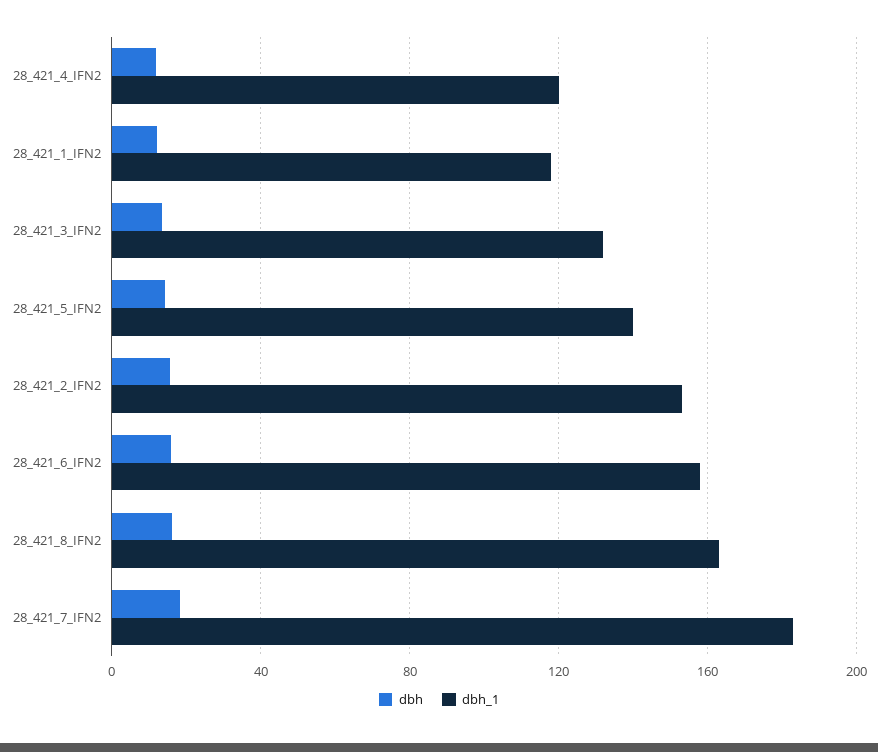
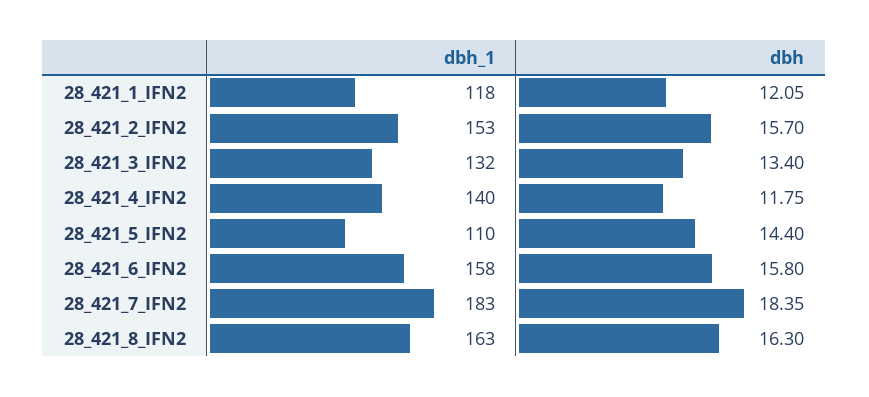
dbh_1, 28_421_4_IFN2: 120 -> 140
dbh_1, 28_421_5_IFN2: 140 -> 110

